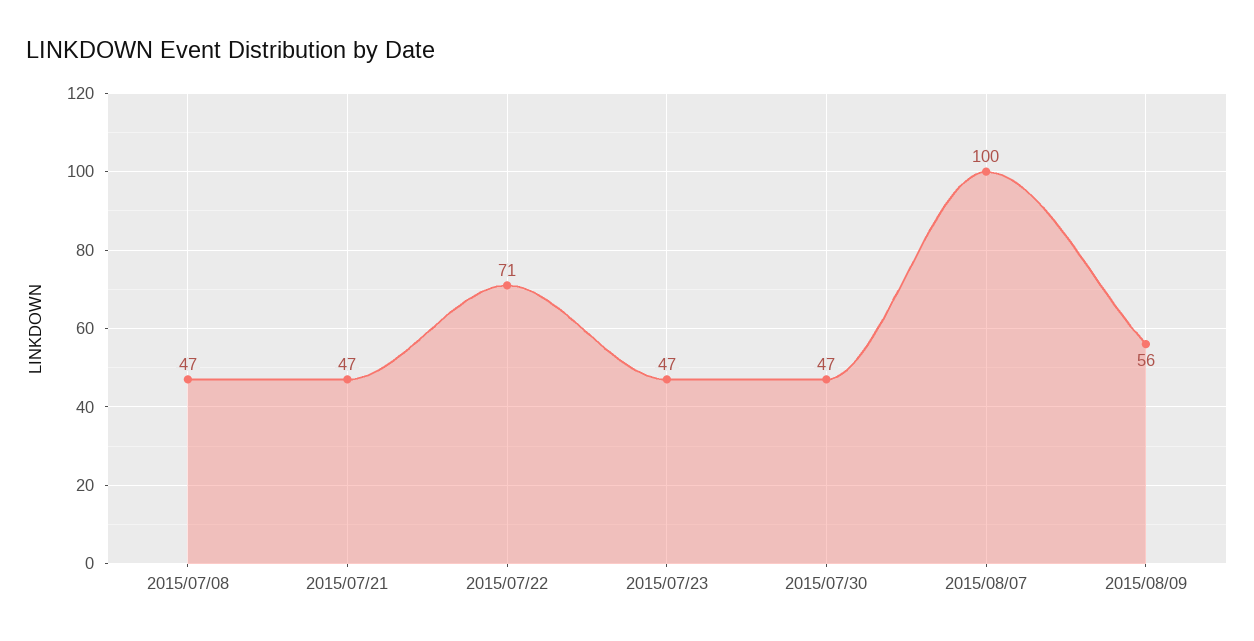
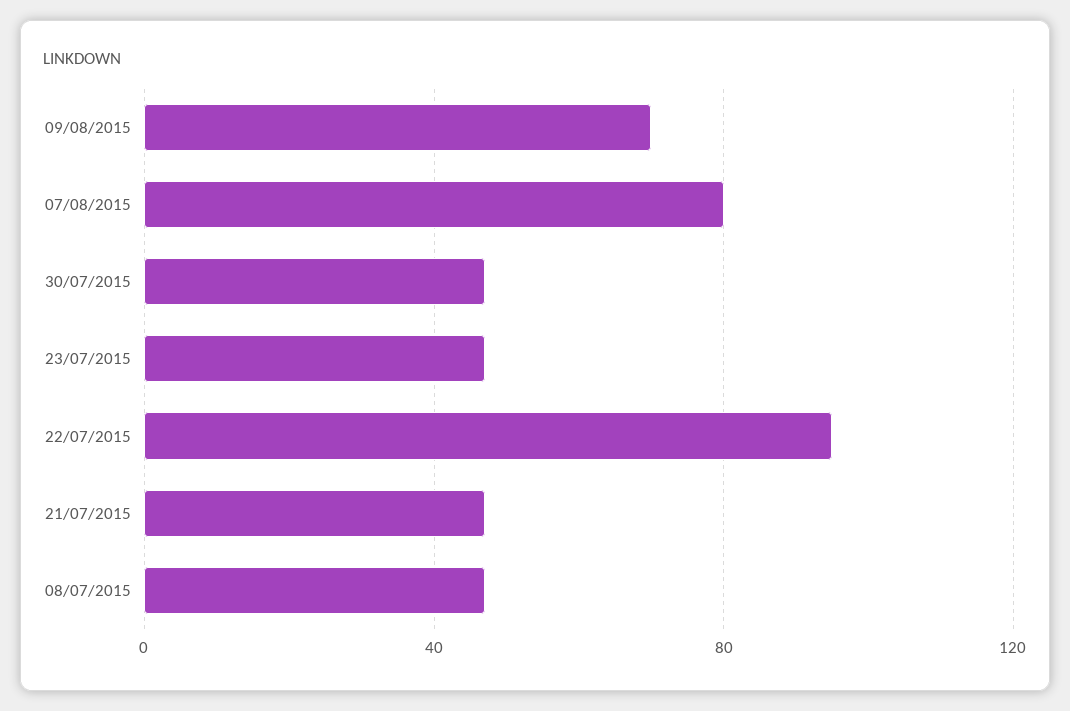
2015/07/22: 71 -> 95
2015/08/07: 100 -> 80
2015/08/09: 56 -> 70

